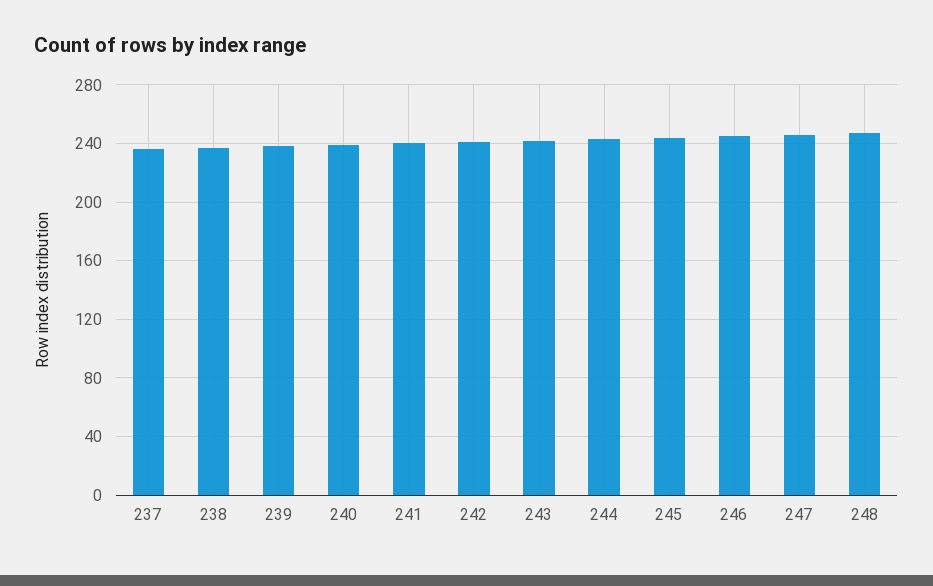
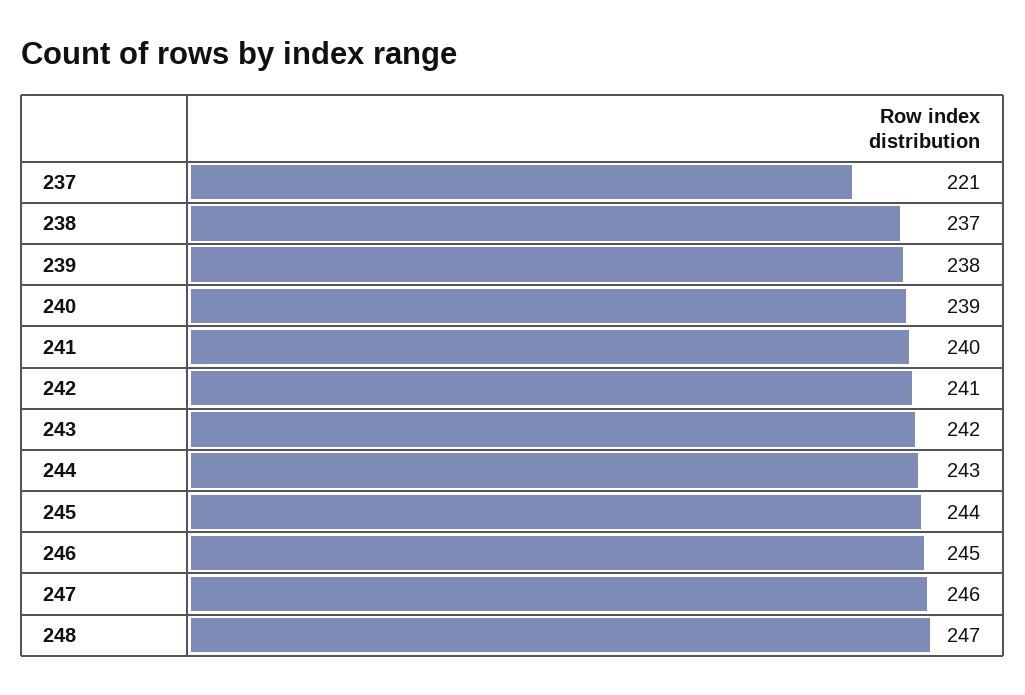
237: 235 -> 221

